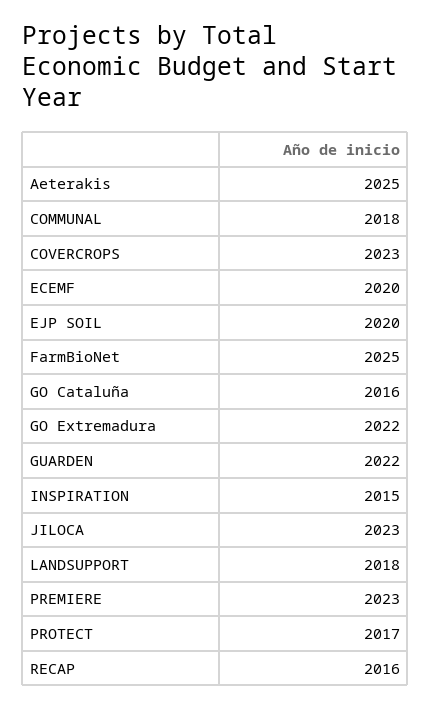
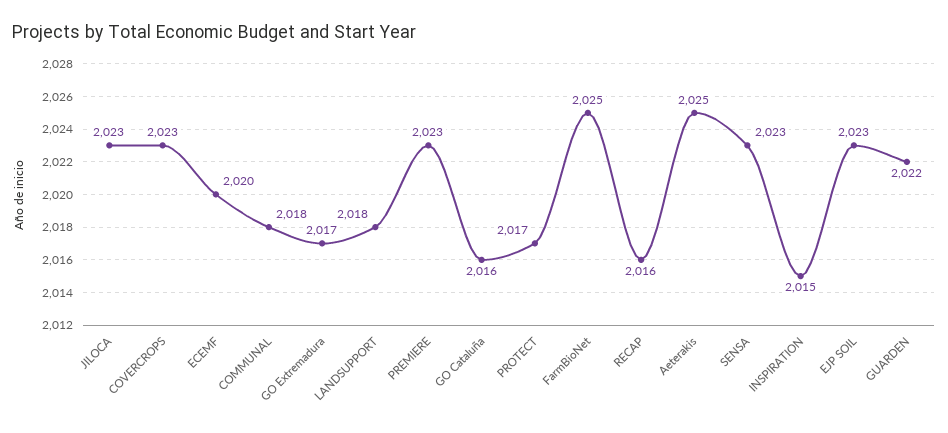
EJP SOIL: 2020 -> 2023
GO Extremadura: 2022 -> 2017
SENSA: none -> 2023

